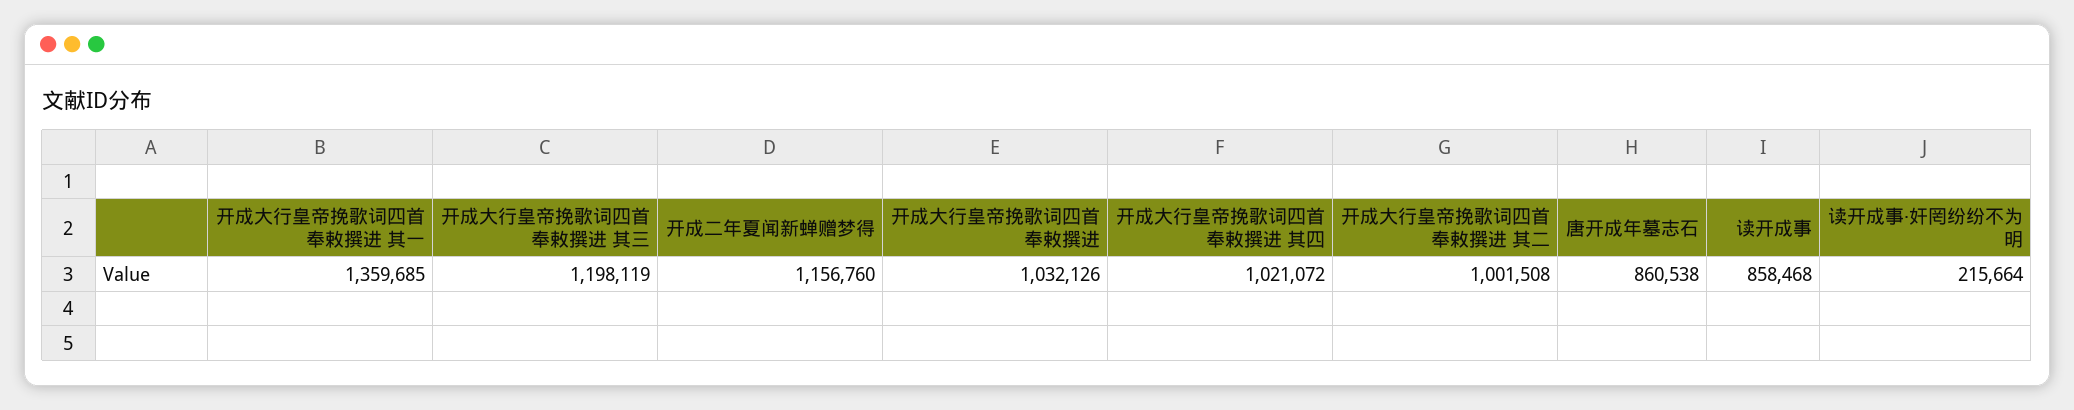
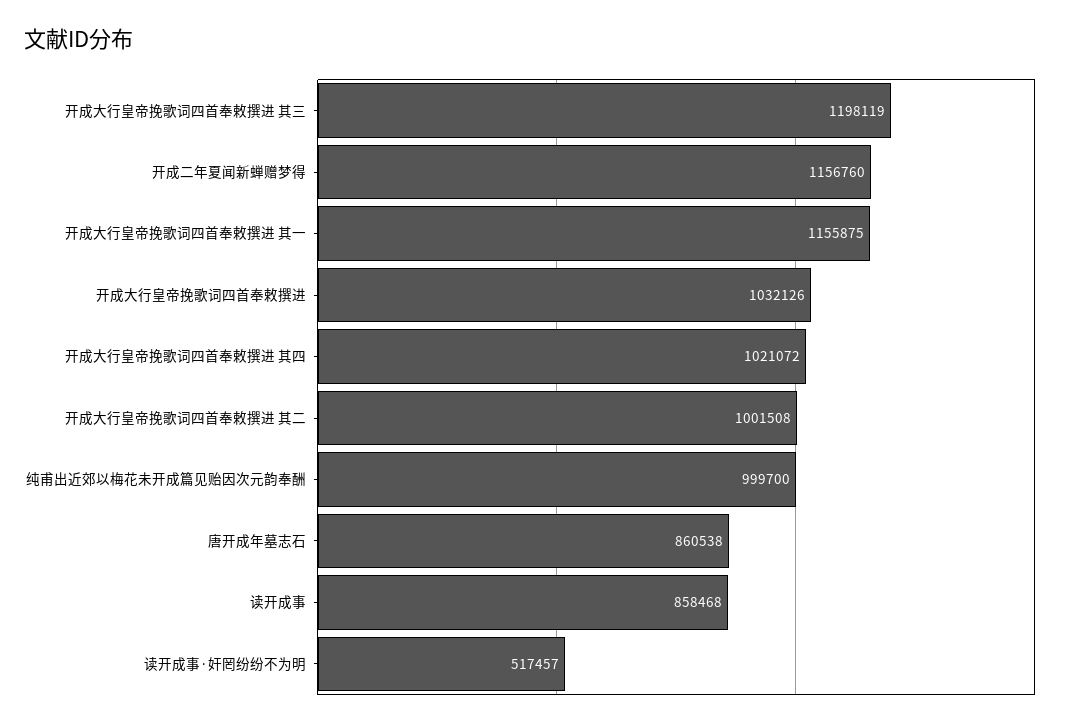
开成大行皇帝挽歌词四首奉敕撰进 其一: 1359685 -> 1155875
读开成事·奸罔纷纷不为明: 215664 -> 517457
纯甫出近郊以梅花未开成篇见贻因次元韵奉酬: none -> 999700

